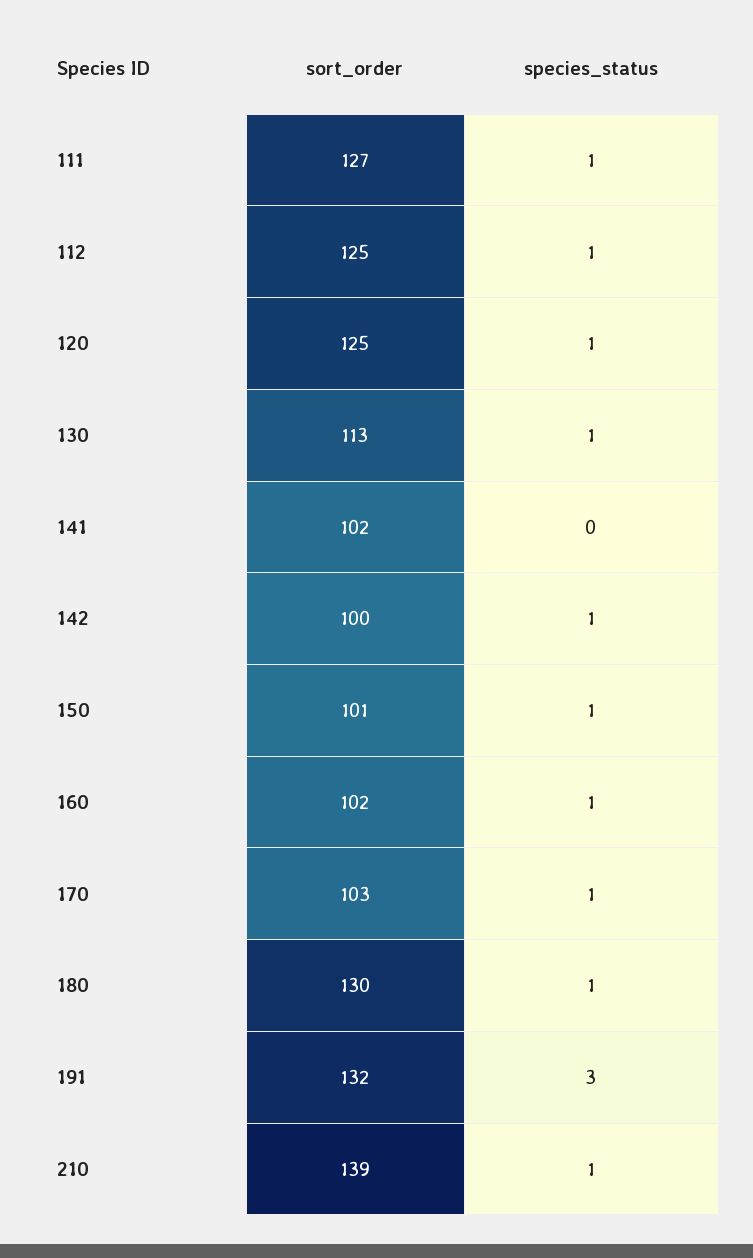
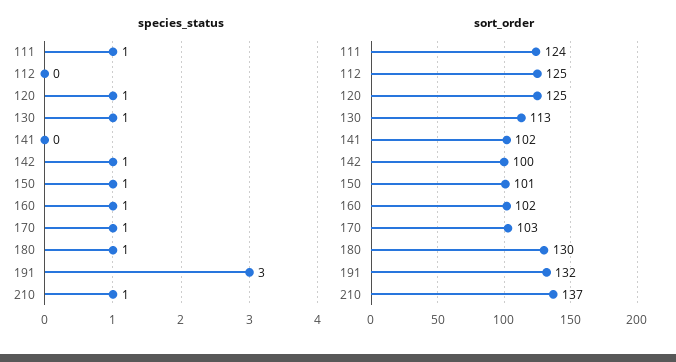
sort_order, 111: 127 -> 124
species_status, 112: 1 -> 0
sort_order, 210: 139 -> 137

